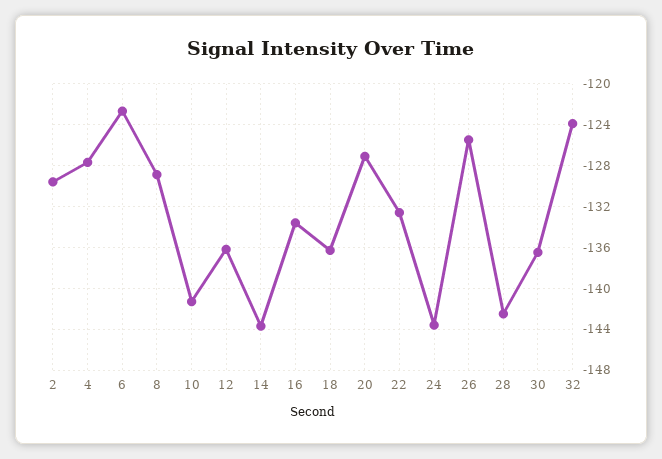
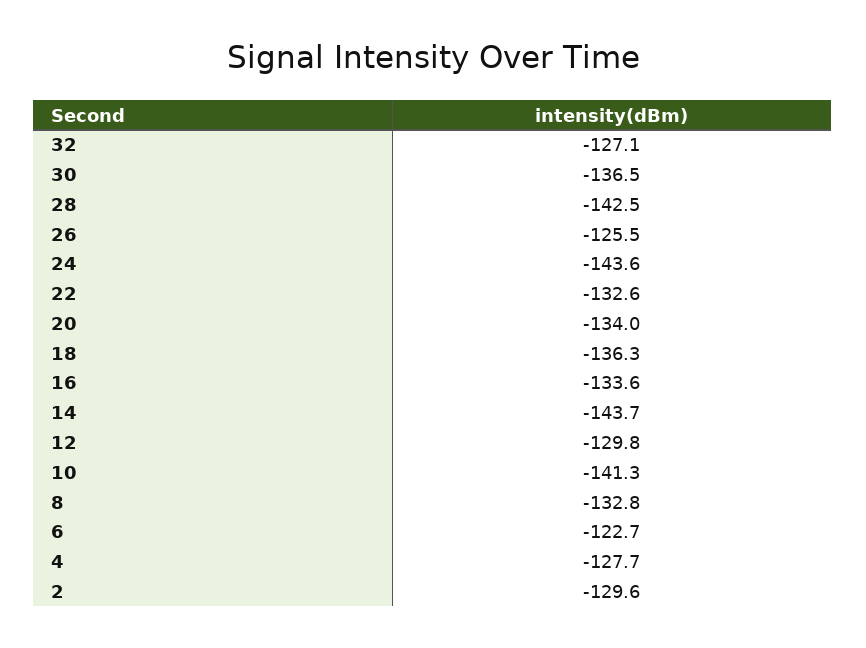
8: -129 -> -132.8
12: -136 -> -129.8
20: -127 -> -134
32: -124 -> -127.1

